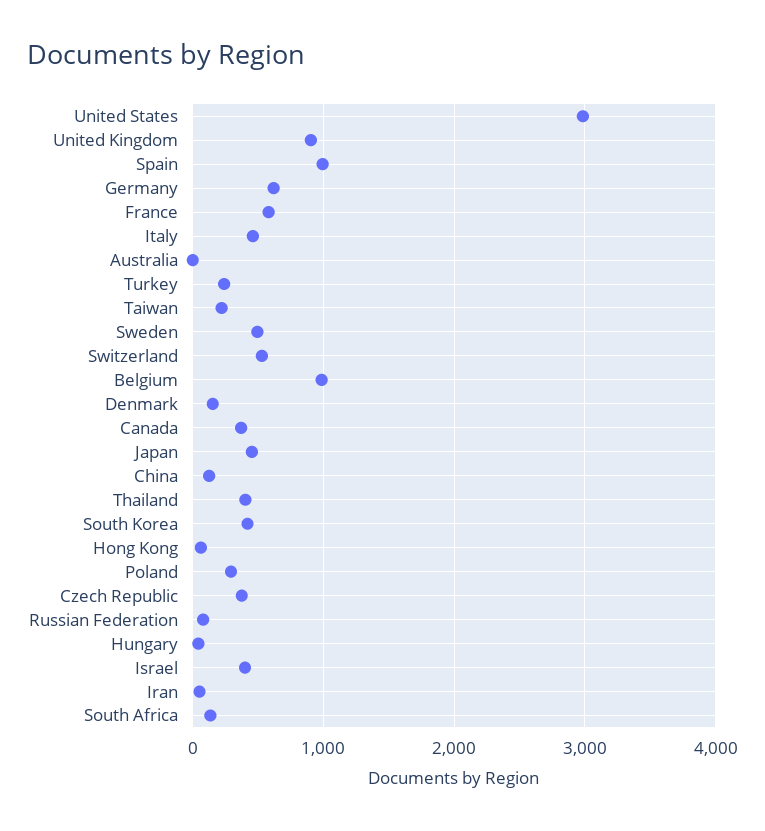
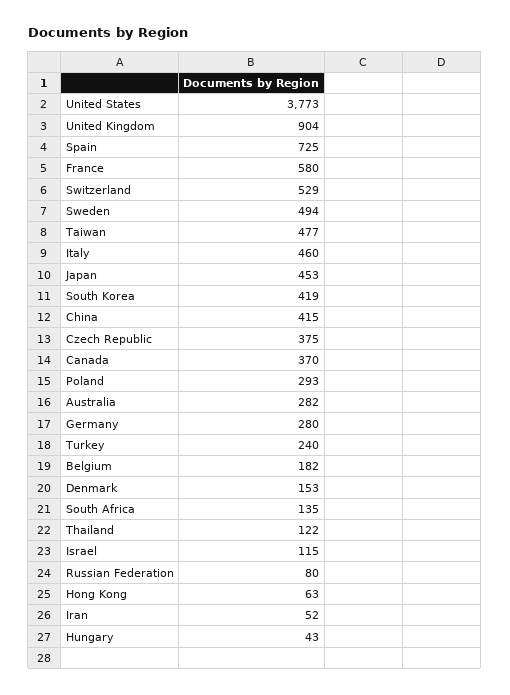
United States: 3000 -> 3773
Spain: 1000 -> 725
Germany: 600 -> 280
Australia: 0 -> 282
Taiwan: 200 -> 477
Belgium: 1000 -> 182
China: 100 -> 415
Thailand: 400 -> 122
Israel: 400 -> 115

